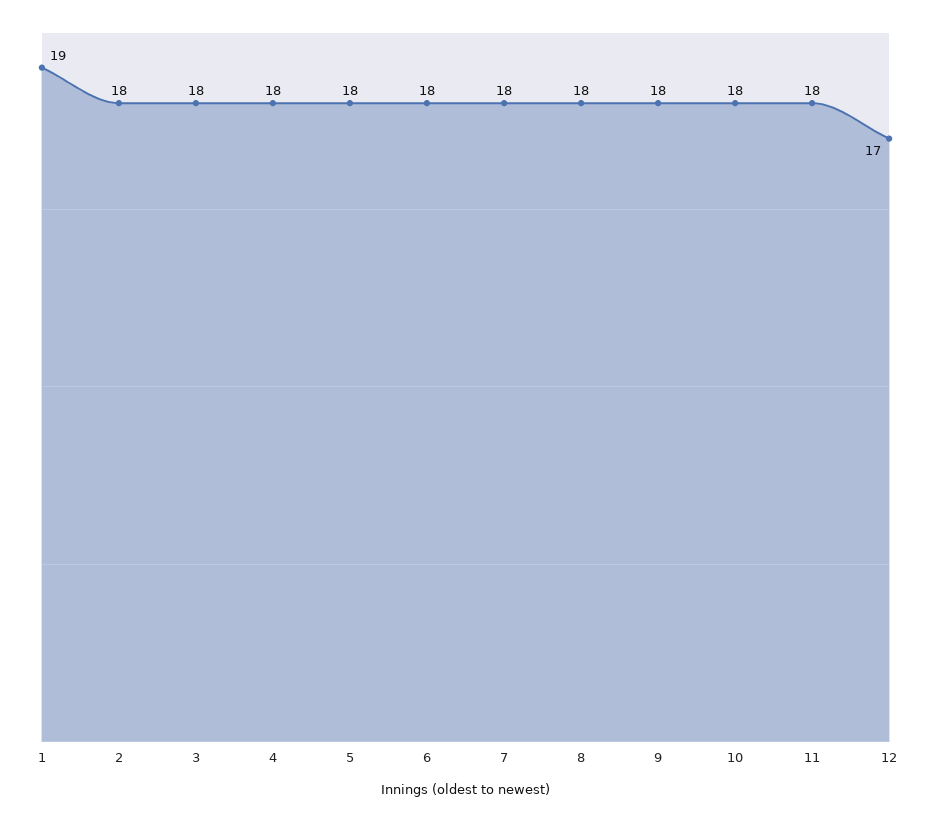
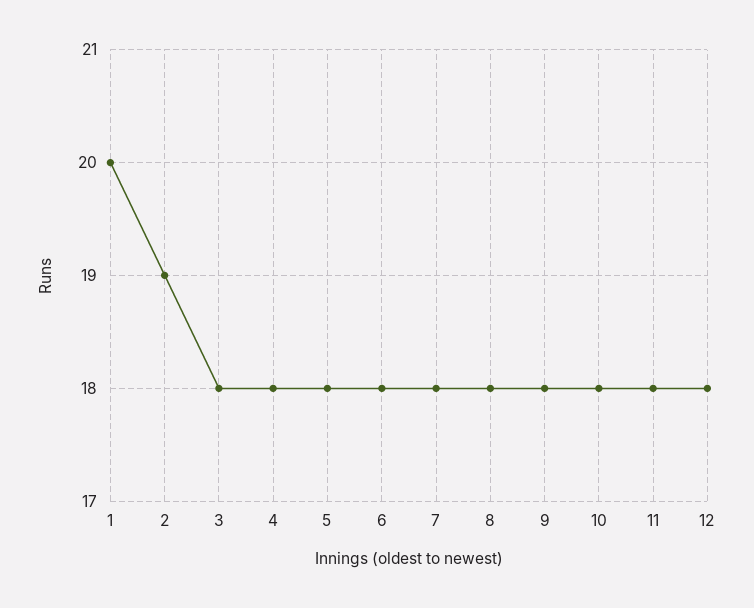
1: 19 -> 20
2: 18 -> 19
12: 17 -> 18

